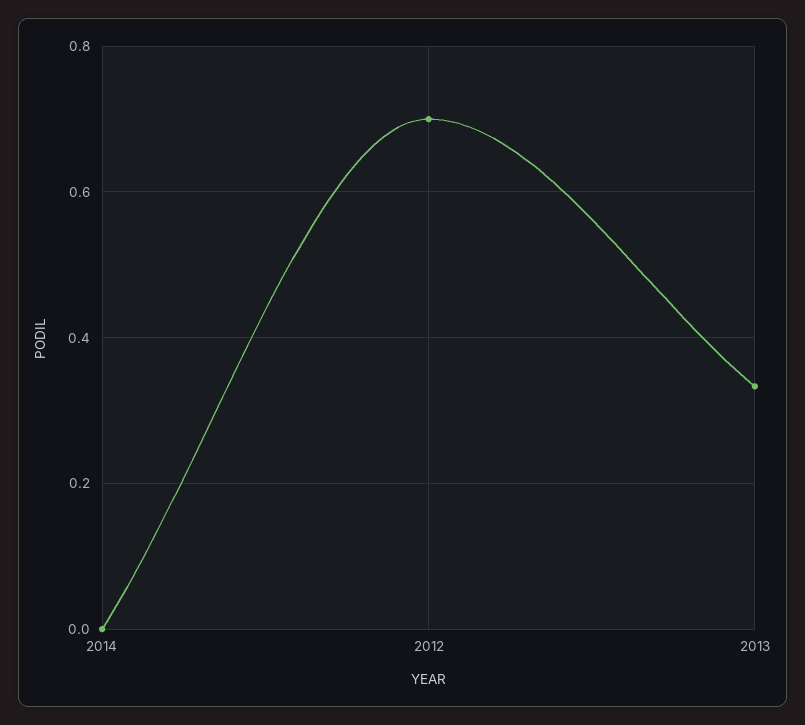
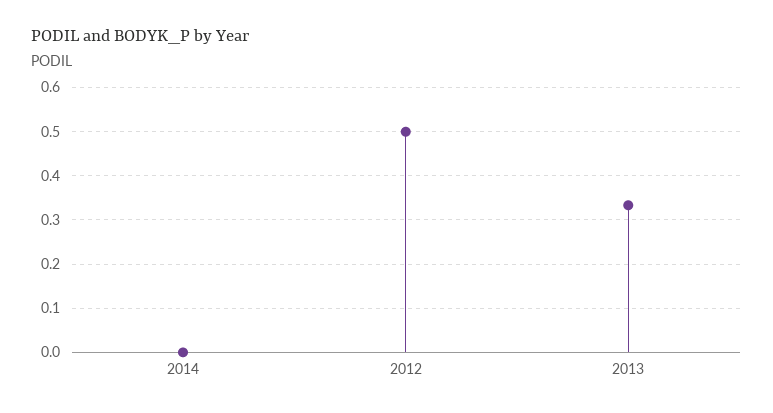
2012: 0.7 -> 0.5

